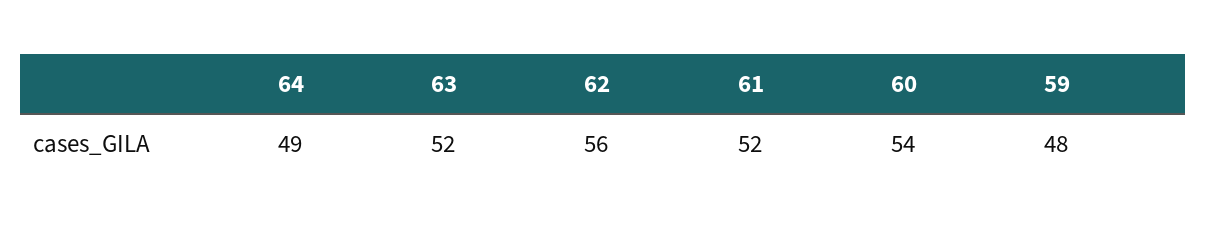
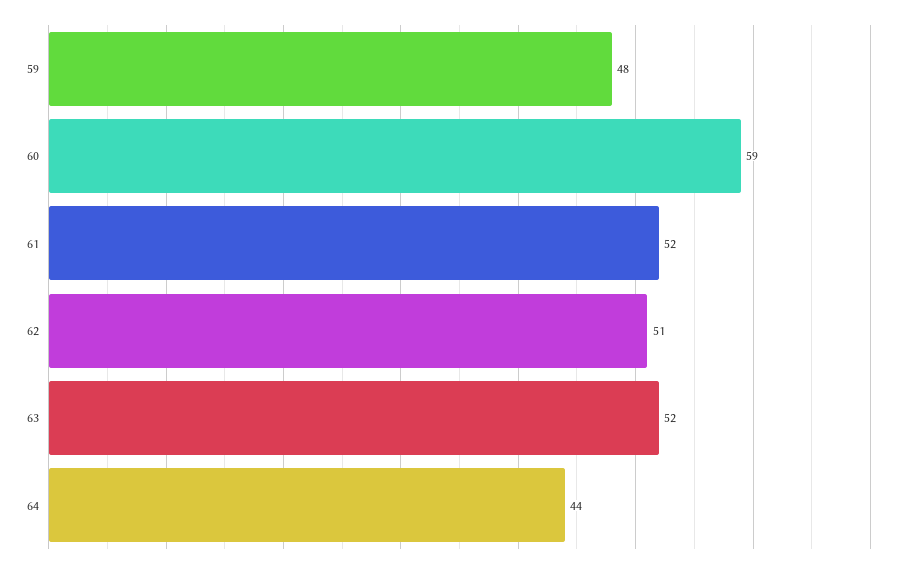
64: 49 -> 44
62: 56 -> 51
60: 54 -> 59

